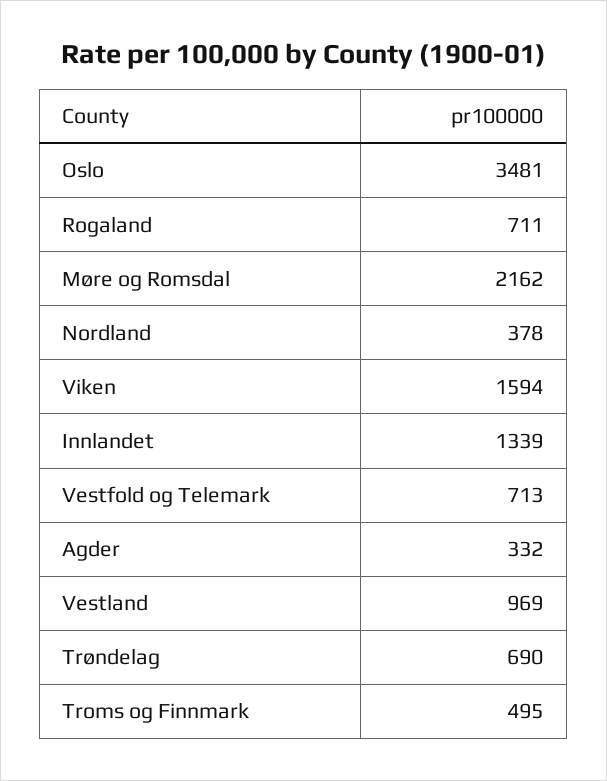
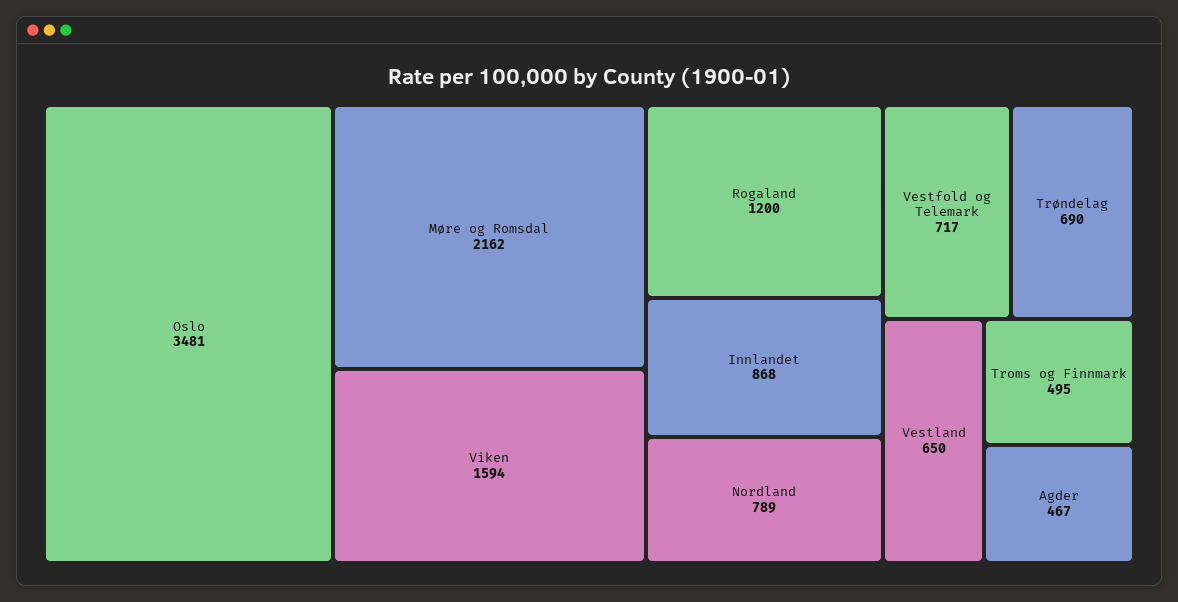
Rogaland: 711 -> 1200
Nordland: 378 -> 789
Innlandet: 1339 -> 868
Vestfold og Telemark: 713 -> 717
Agder: 332 -> 467
Vestland: 969 -> 650

